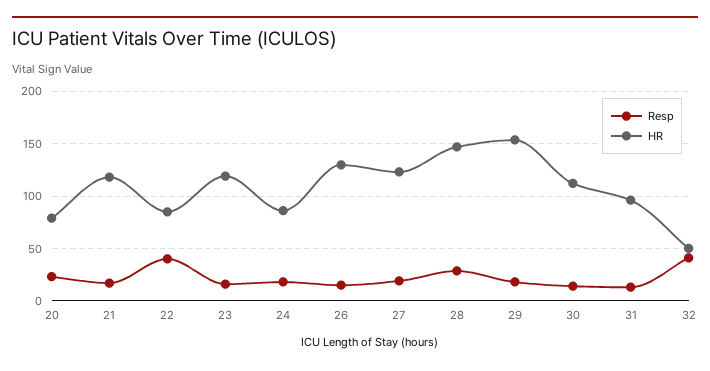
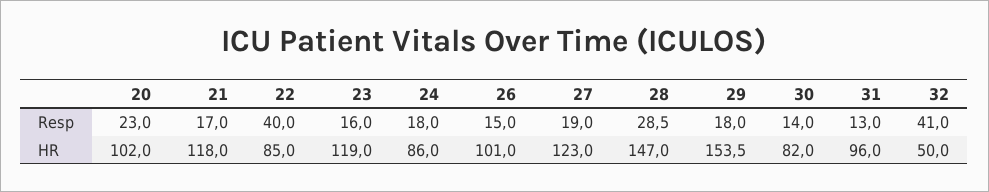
HR, 20: 80 -> 102
HR, 26: 130 -> 101
HR, 30: 110 -> 82

